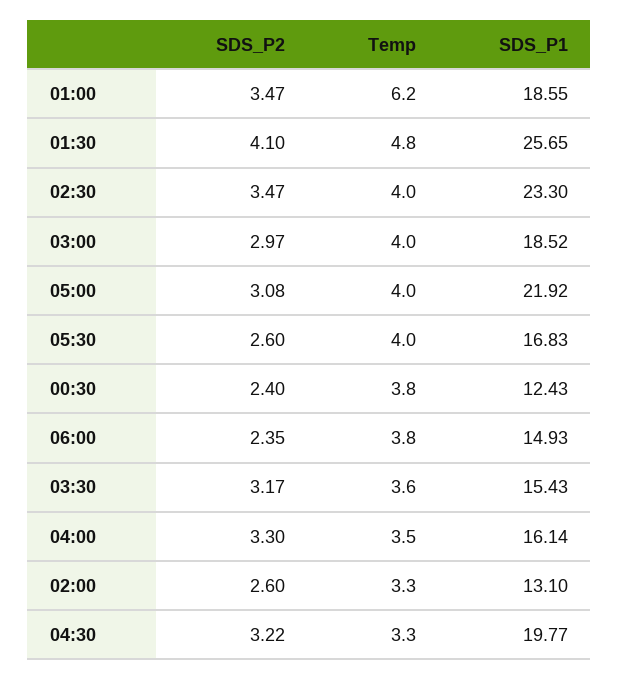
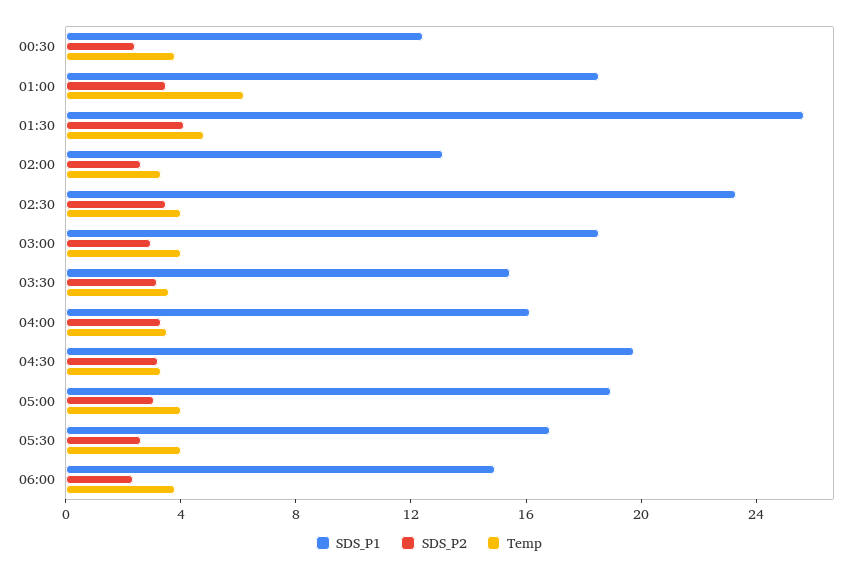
SDS_P1, 05:00: 21.92 -> 19

